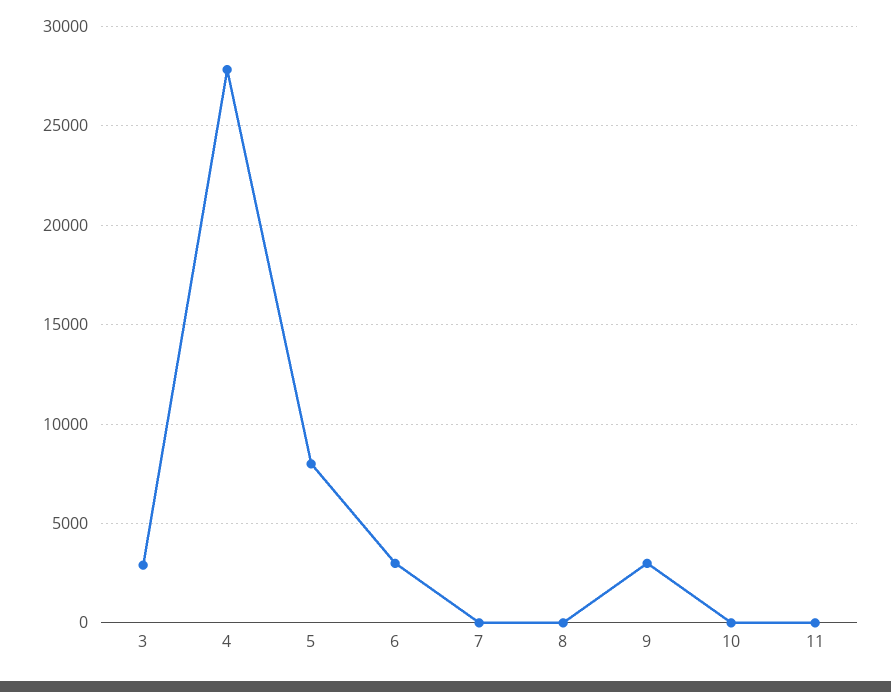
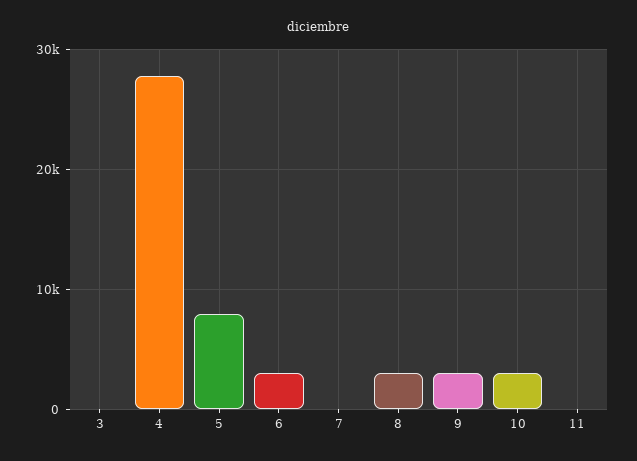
3: 3000 -> 0
8: 0 -> 3000
10: 0 -> 3000

